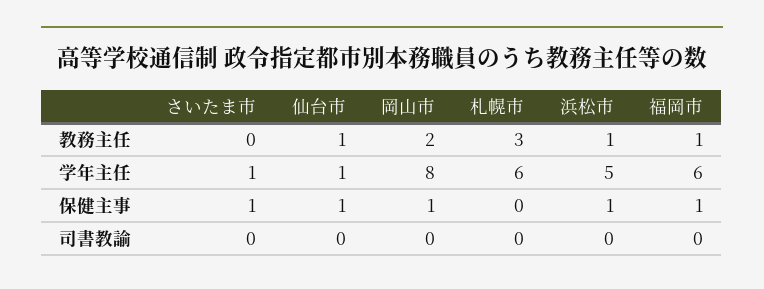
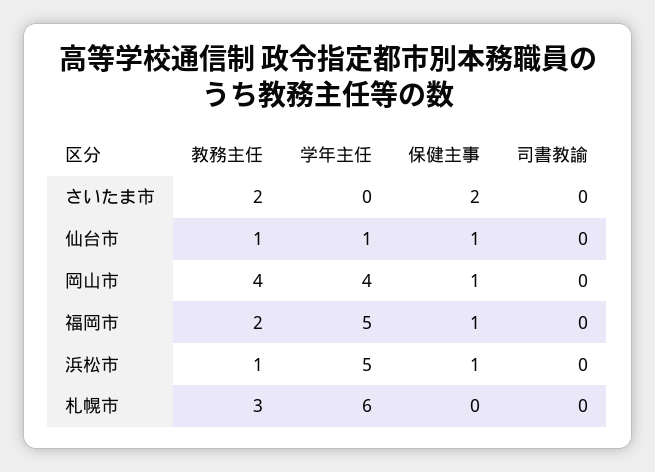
さいたま市, 教務主任: 0 -> 2
岡山市, 教務主任: 2 -> 4
福岡市, 教務主任: 1 -> 2
さいたま市, 学年主任: 1 -> 0
岡山市, 学年主任: 8 -> 4
福岡市, 学年主任: 6 -> 5
さいたま市, 保健主事: 1 -> 2

